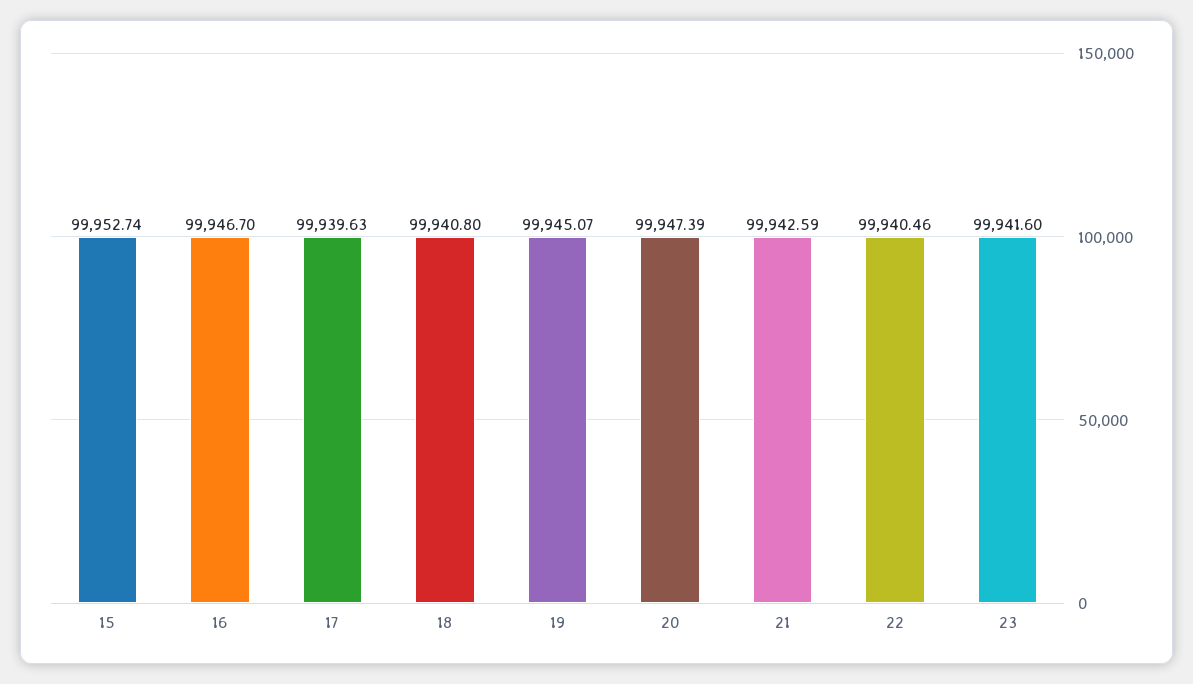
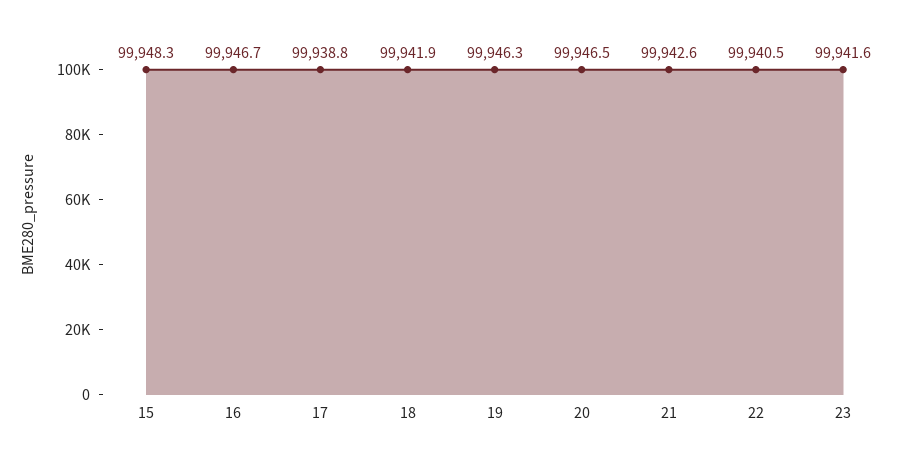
15: 99952.74 -> 99948.3
17: 99939.63 -> 99938.8
18: 99940.8 -> 99941.9
19: 99945.07 -> 99946.3
20: 99947.39 -> 99946.5

